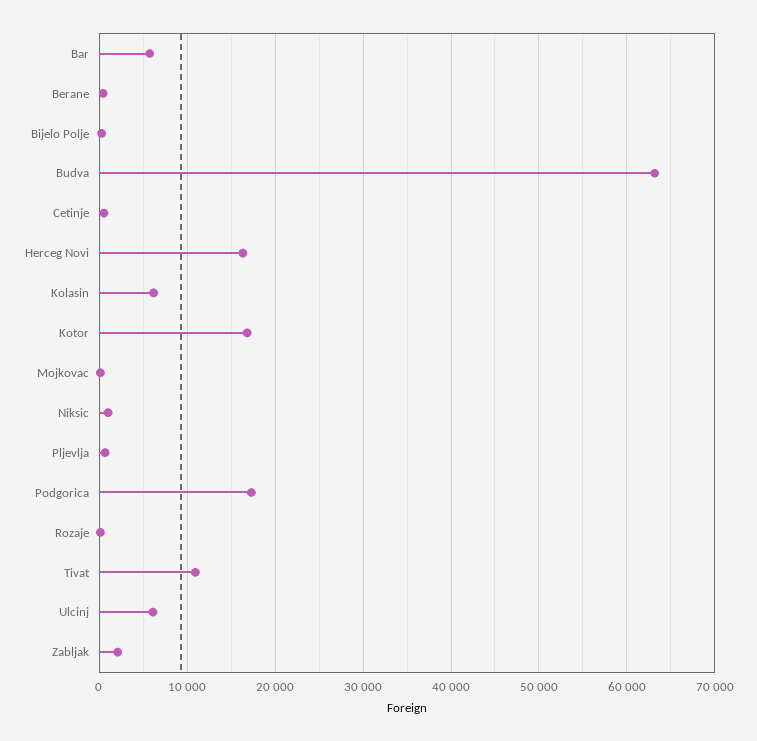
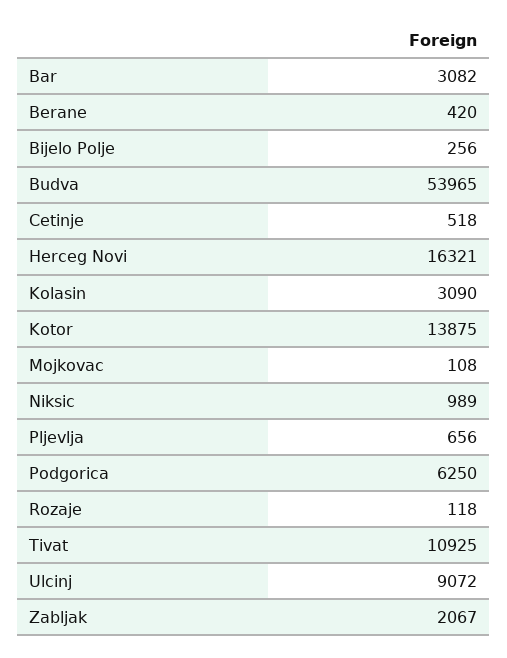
Bar: 6000 -> 3082
Budva: 63000 -> 53965
Kolasin: 6000 -> 3090
Kotor: 17000 -> 13875
Podgorica: 17000 -> 6250
Ulcinj: 6000 -> 9072

